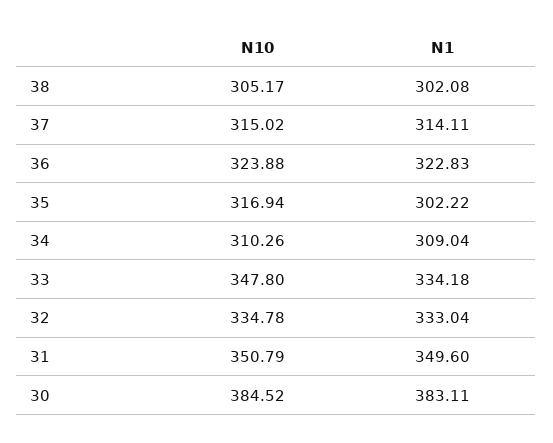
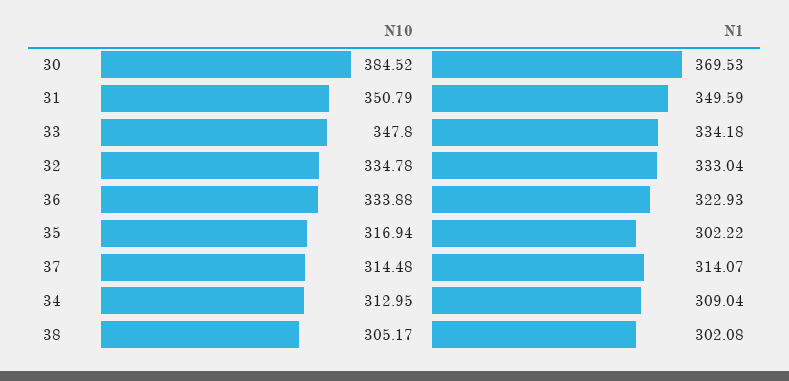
N10, 37: 315.02 -> 314.48
N1, 37: 314.11 -> 314.07
N10, 36: 323.88 -> 333.88
N1, 36: 322.83 -> 322.93
N10, 34: 310.26 -> 312.95
N1, 31: 349.6 -> 349.59
N1, 30: 383.11 -> 369.53

